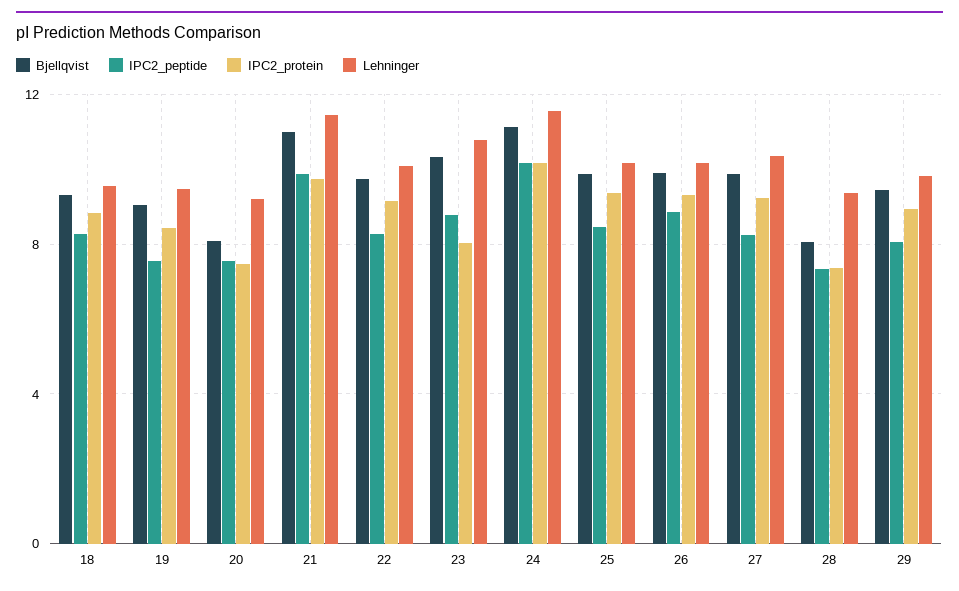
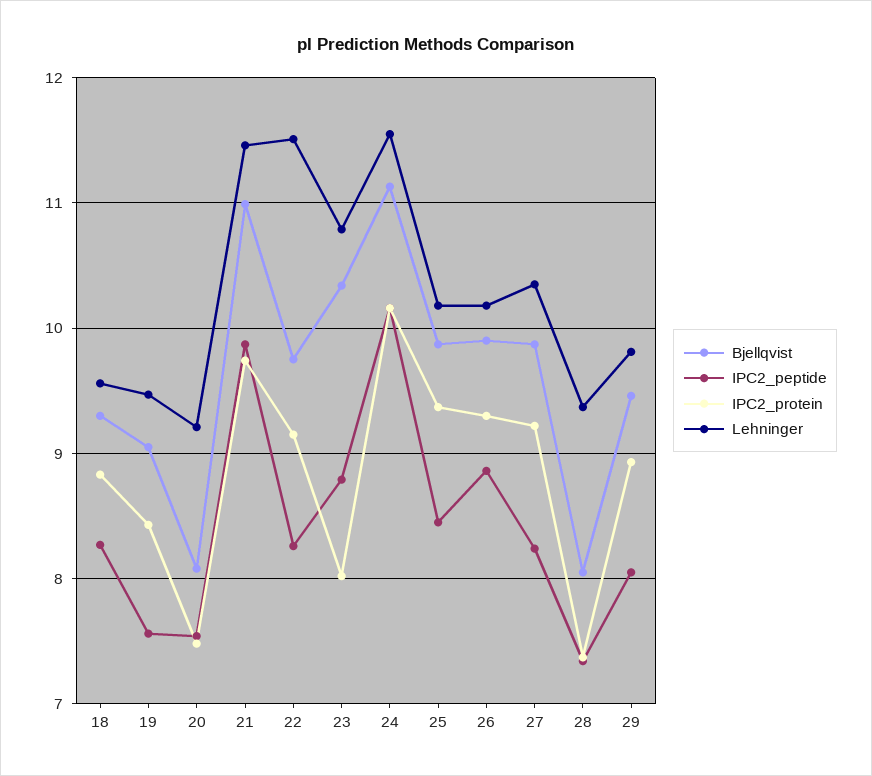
Lehninger, 22: 10 -> 11.5

